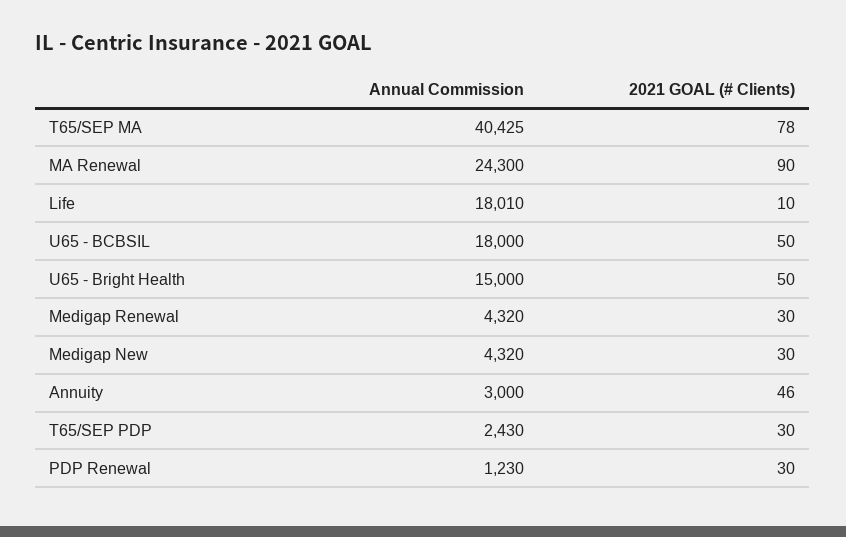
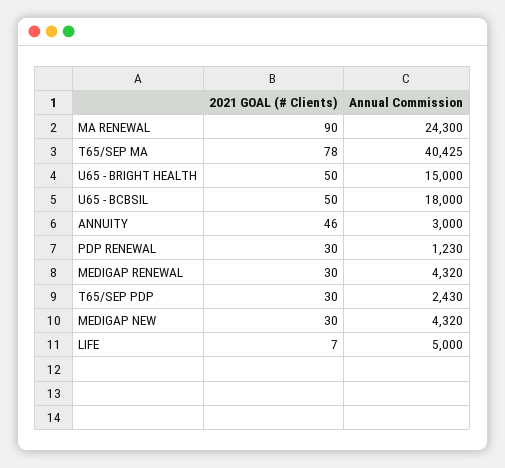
Annual Commission, Life: 18010 -> 5000
2021 GOAL (# Clients), Life: 10 -> 7

